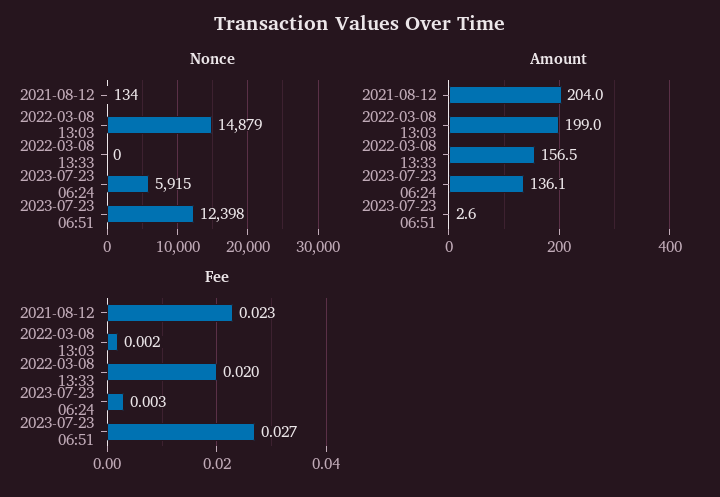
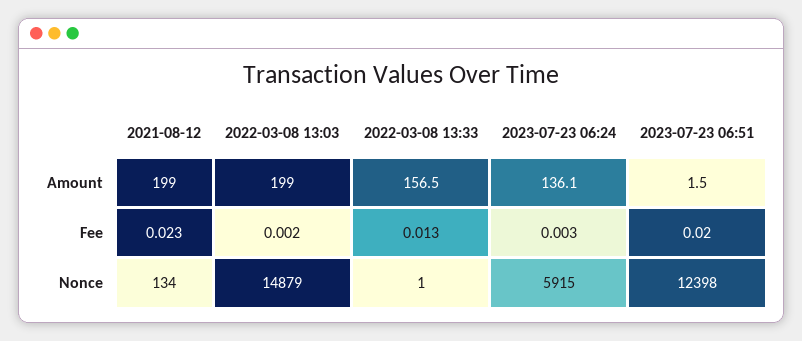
Nonce, 2022-03-08 13:33: 0 -> 1
Amount, 2021-08-12: 204 -> 199
Amount, 2023-07-23 06:51: 2.6 -> 1.5
Fee, 2022-03-08 13:33: 0.02 -> 0.013
Fee, 2023-07-23 06:51: 0.027 -> 0.02

